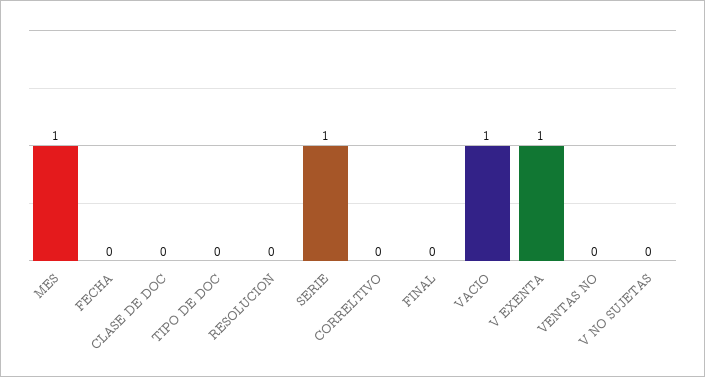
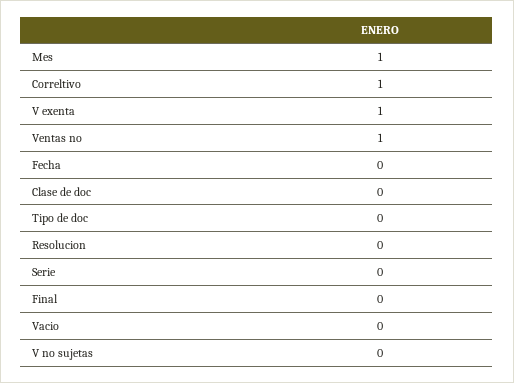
SERIE: 1 -> 0
CORRELTIVO: 0 -> 1
VACIO: 1 -> 0
VENTAS NO: 0 -> 1

